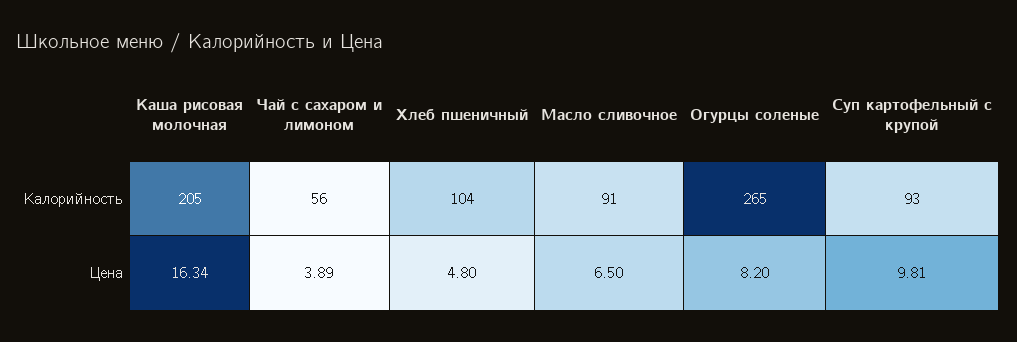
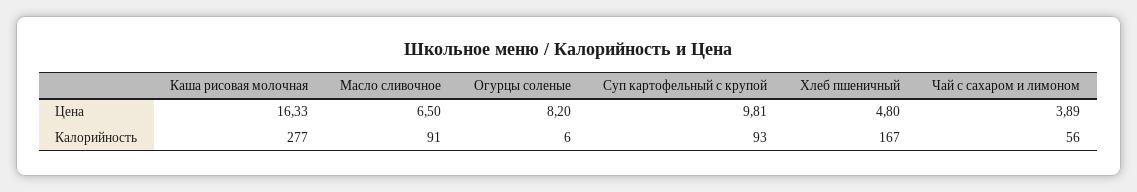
Каша рисовая молочная, Калорийность: 205 -> 277
Хлеб пшеничный, Калорийность: 104 -> 167
Огурцы соленые, Калорийность: 265 -> 6
Каша рисовая молочная, Цена: 16.34 -> 16.33

